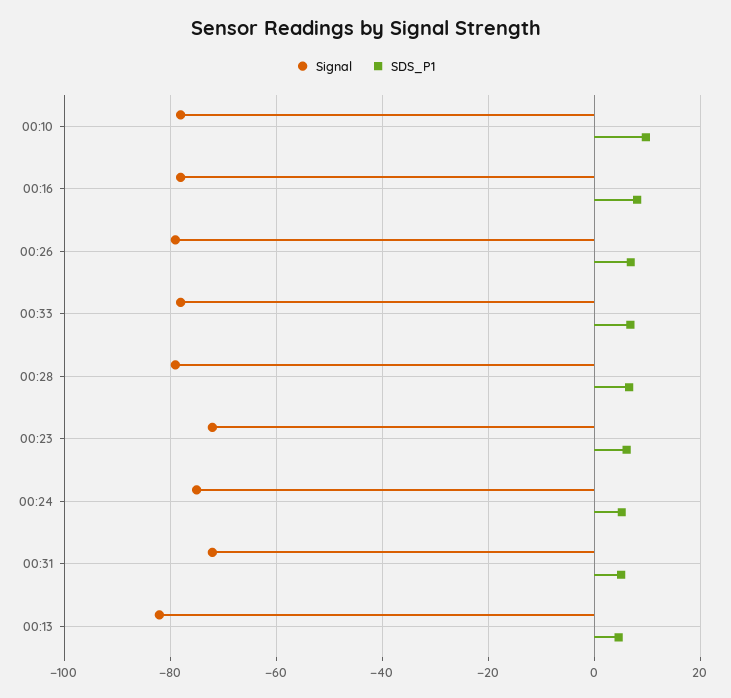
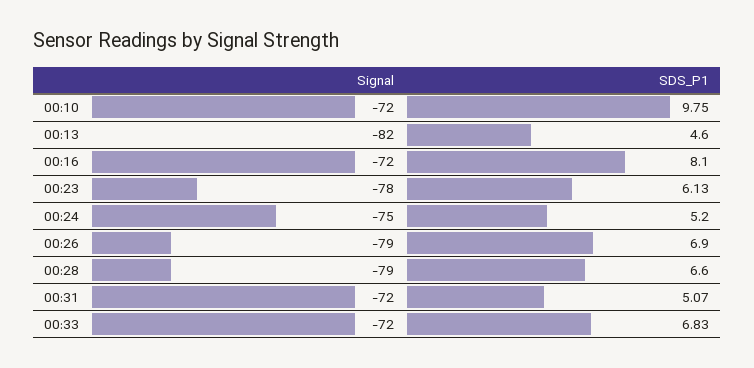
Signal, 00:10: -78 -> -72
Signal, 00:16: -78 -> -72
Signal, 00:33: -78 -> -72
Signal, 00:23: -72 -> -78

